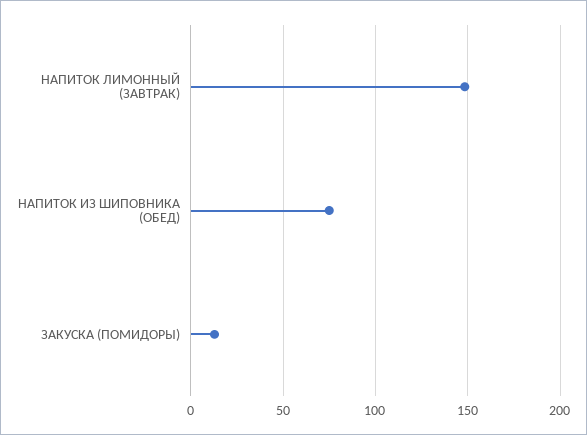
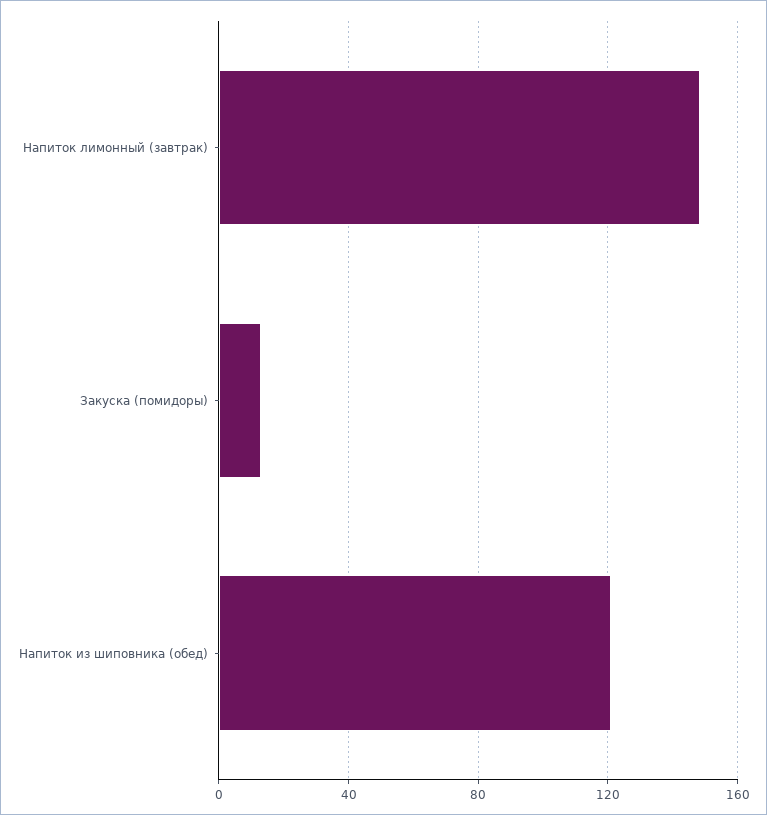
НАПИТОК ИЗ ШИПОВНИКА (ОБЕД): 75 -> 120

